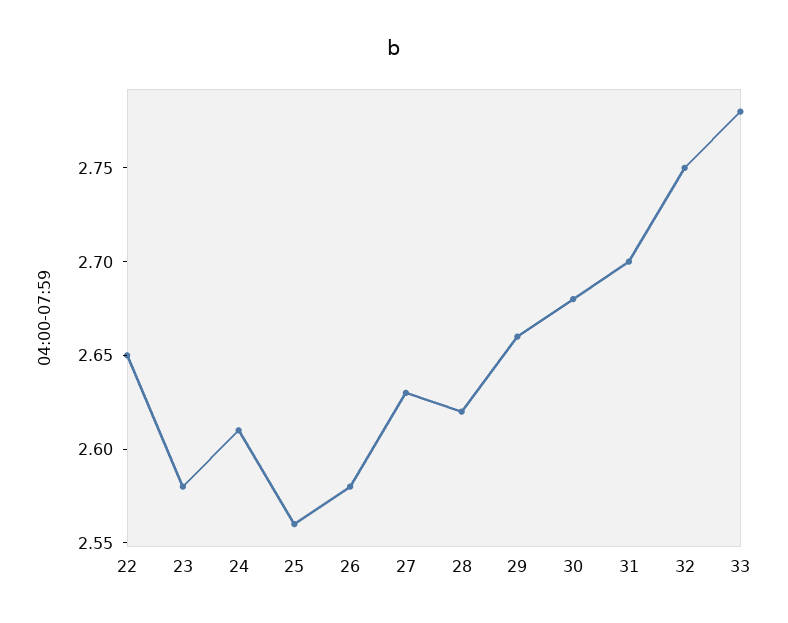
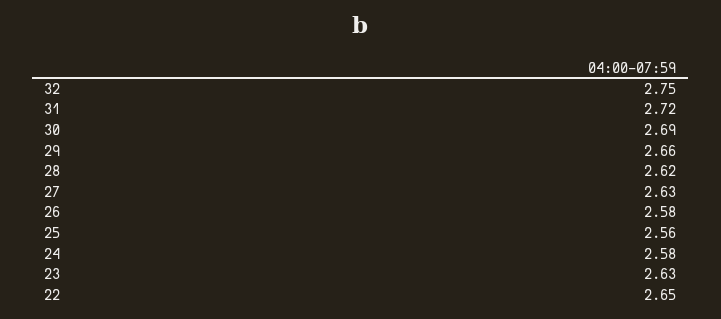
23: 2.58 -> 2.63
24: 2.61 -> 2.58
30: 2.68 -> 2.69
31: 2.7 -> 2.72
33: 2.78 -> none

